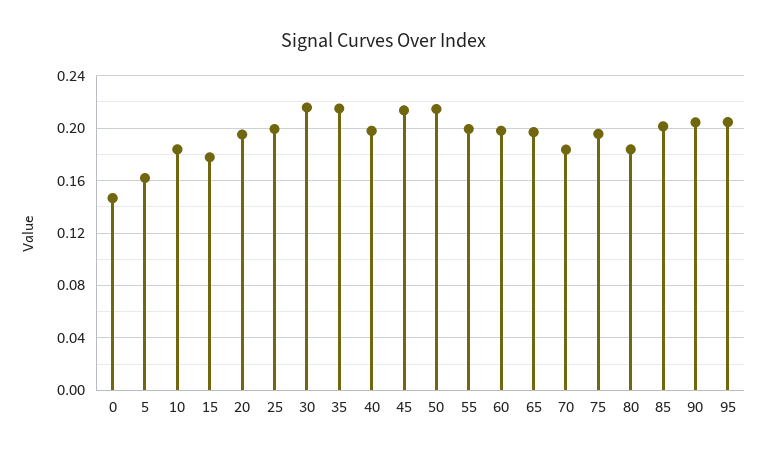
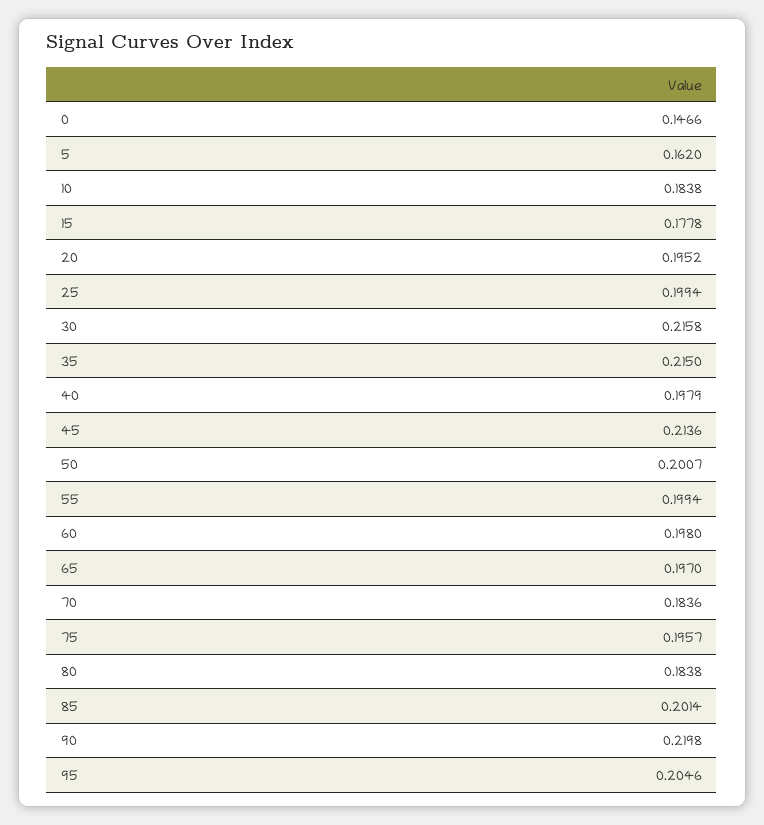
50: 0.215 -> 0.2007
90: 0.205 -> 0.2198

